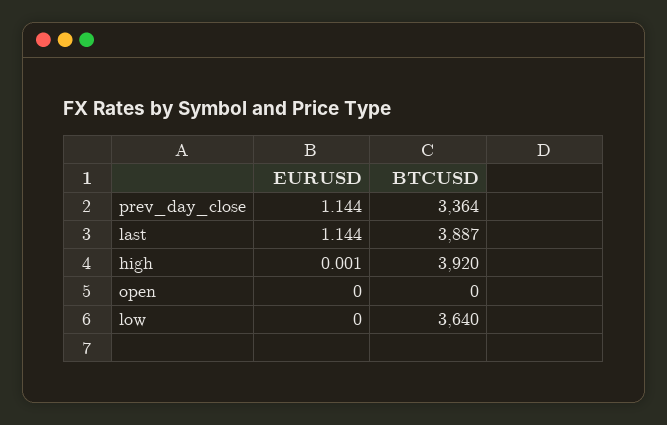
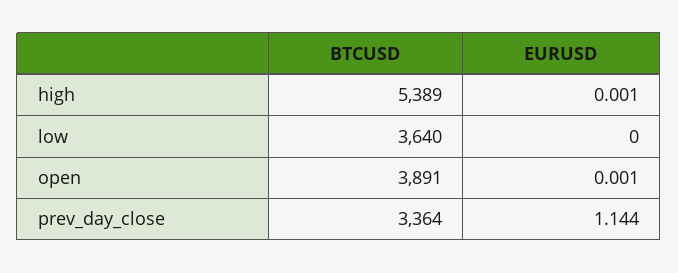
EURUSD, last: 1.144 -> none
BTCUSD, last: 3887 -> none
BTCUSD, high: 3920 -> 5389
EURUSD, open: 0 -> 0.001
BTCUSD, open: 0 -> 3891

